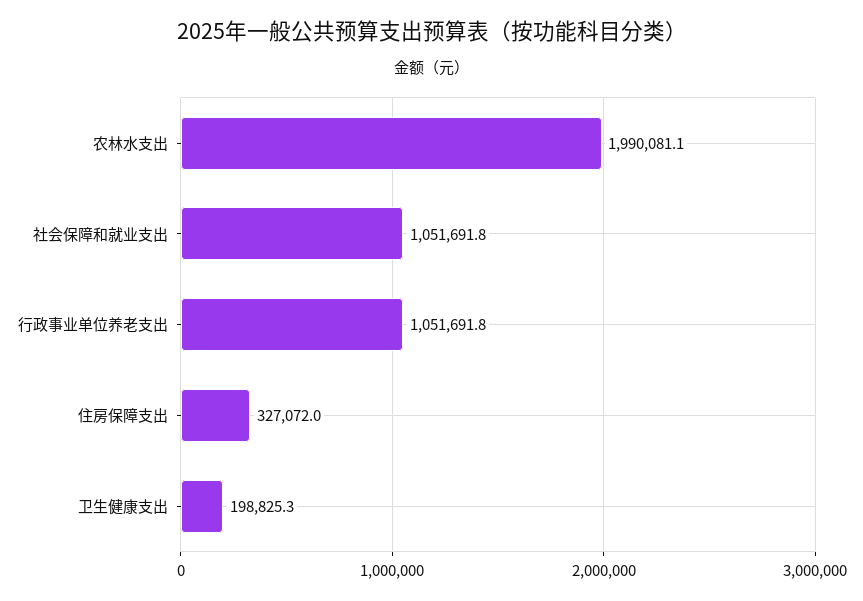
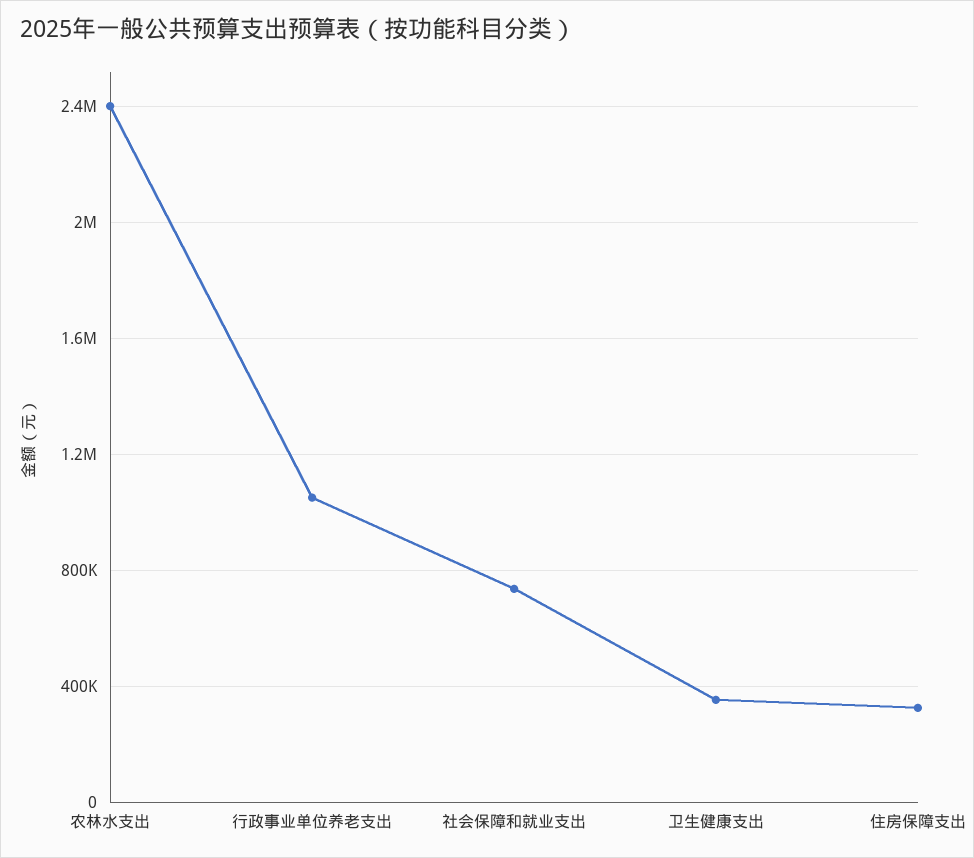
农林水支出: 1990081.1 -> 2400000
社会保障和就业支出: 1051691.8 -> 750000
卫生健康支出: 198825.3 -> 350000

